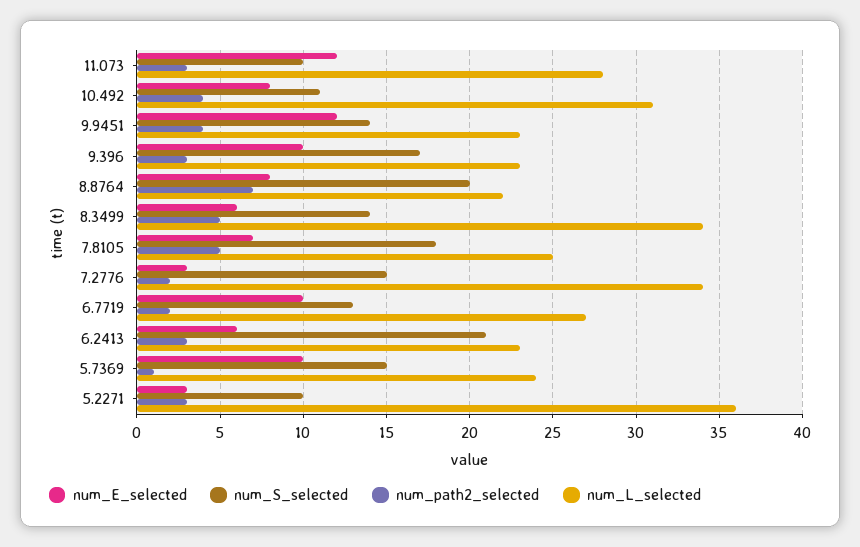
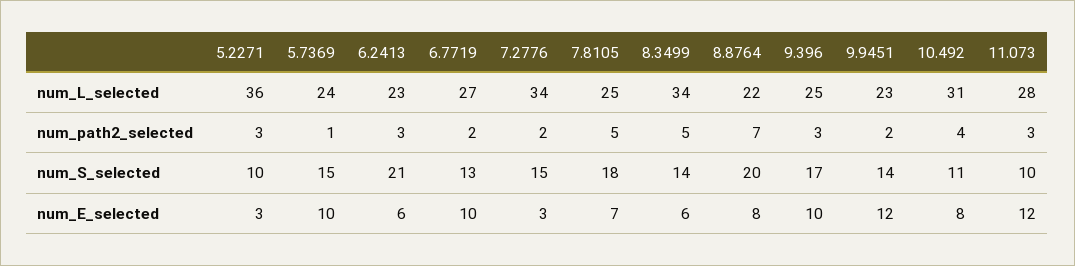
num_path2_selected, 9.9451: 4 -> 2
num_L_selected, 9.396: 23 -> 25

